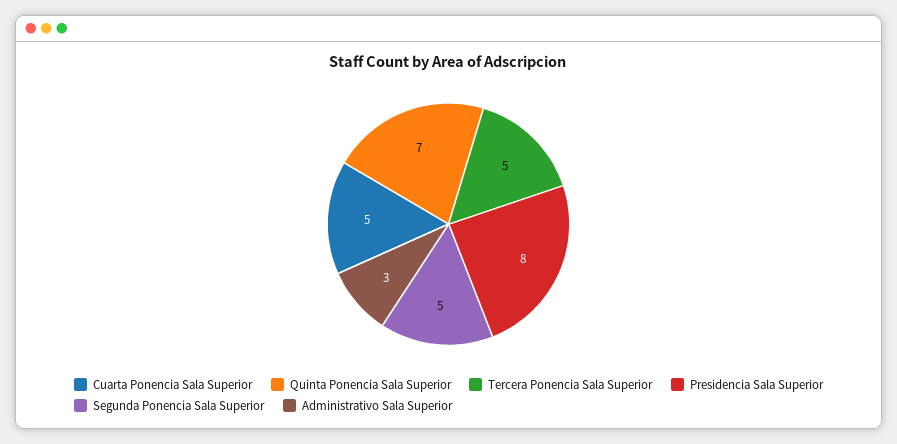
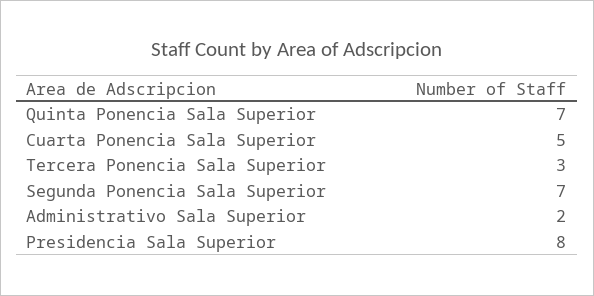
Tercera Ponencia Sala Superior: 5 -> 3
Segunda Ponencia Sala Superior: 5 -> 7
Administrativo Sala Superior: 3 -> 2

